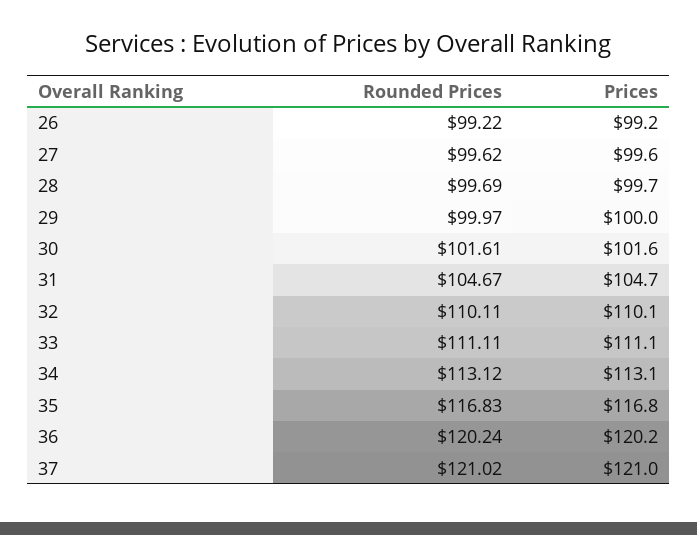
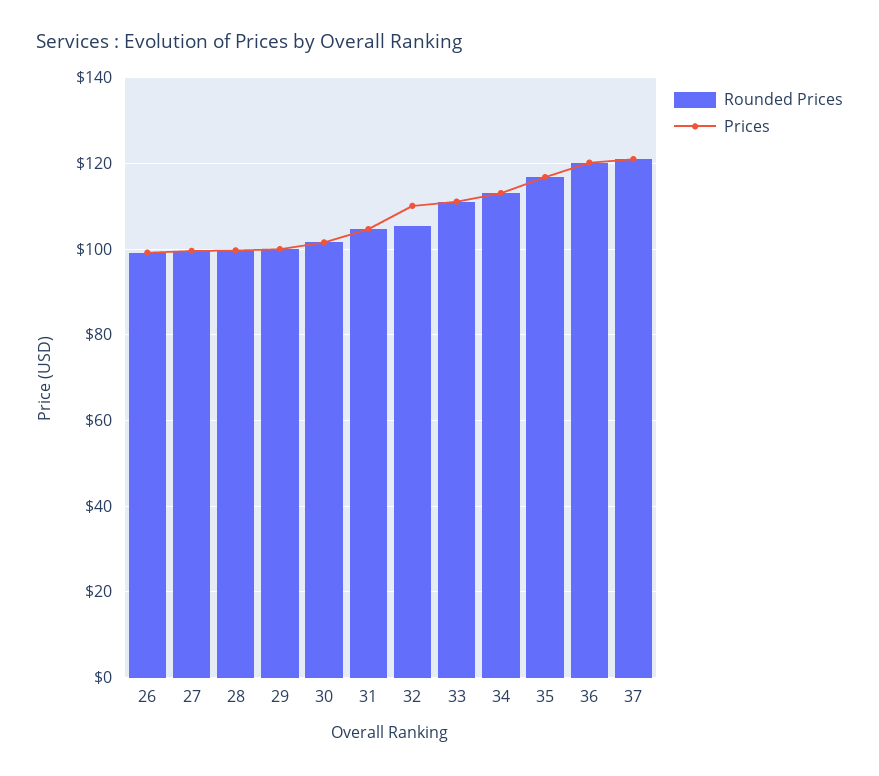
Rounded Prices, 32: 110.11 -> 106

